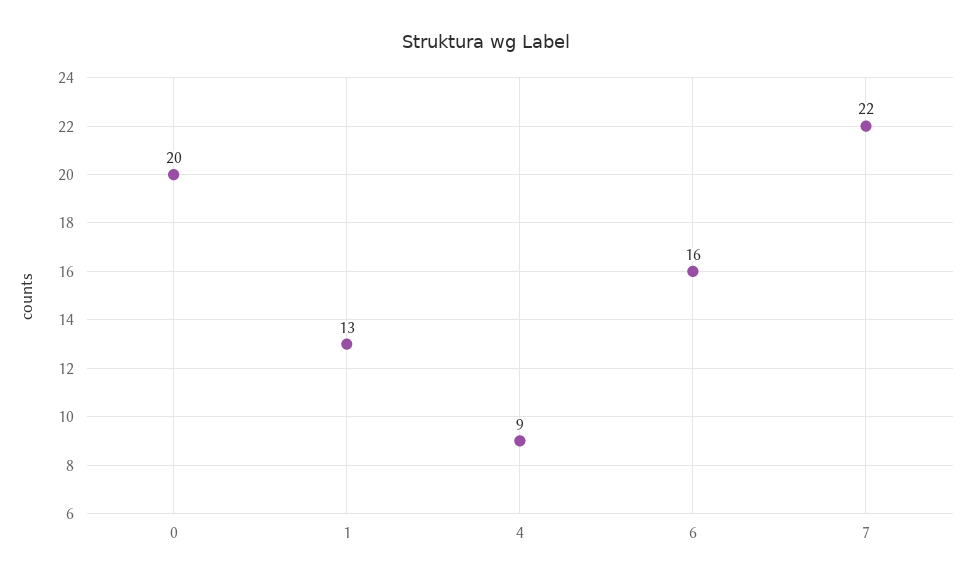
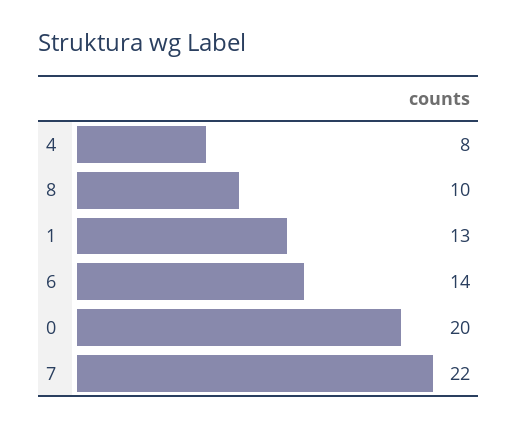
4: 9 -> 8
6: 16 -> 14
8: none -> 10

